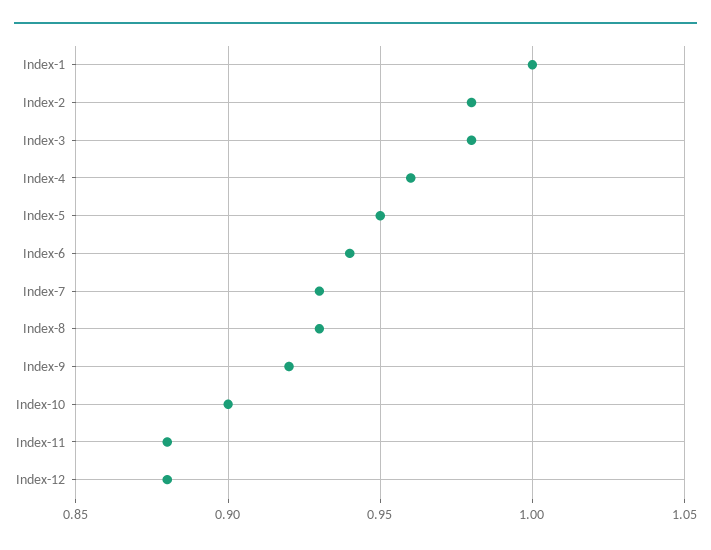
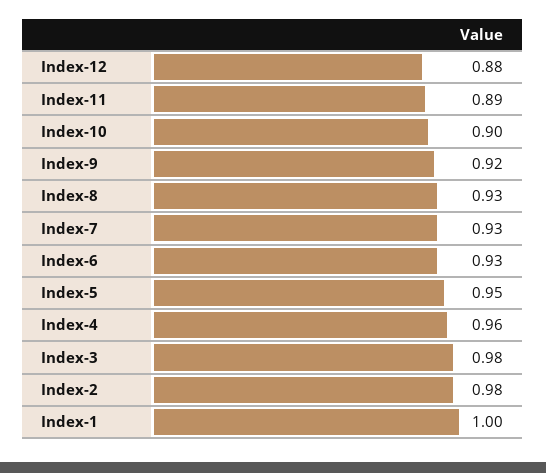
Index-6: 0.94 -> 0.93
Index-11: 0.88 -> 0.89

